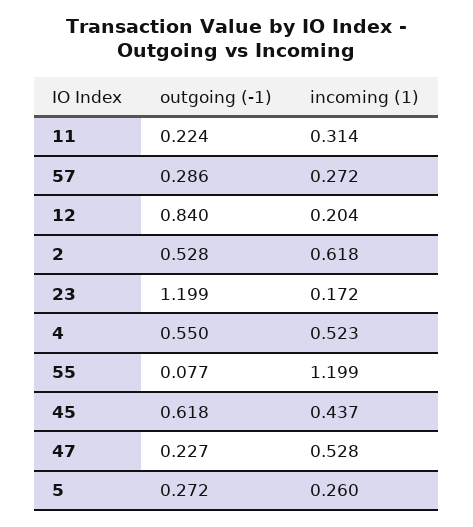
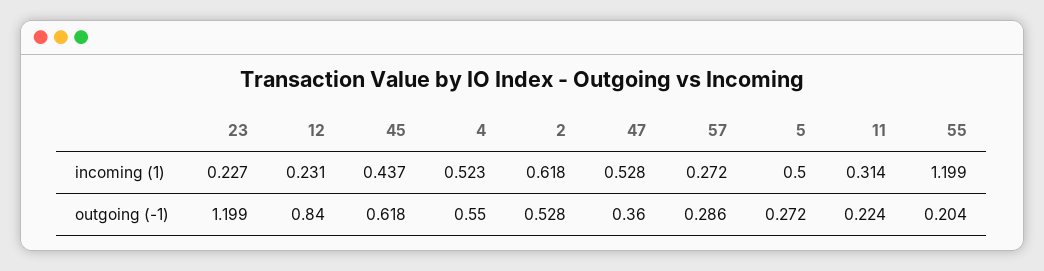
incoming (1), 12: 0.204 -> 0.231
incoming (1), 23: 0.172 -> 0.227
outgoing (-1), 55: 0.077 -> 0.204
outgoing (-1), 47: 0.227 -> 0.36
incoming (1), 5: 0.26 -> 0.5

